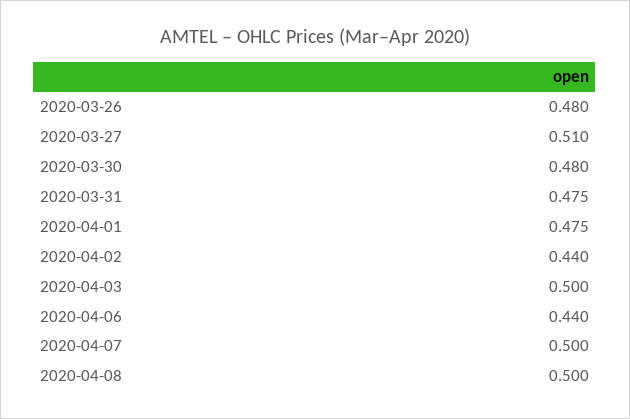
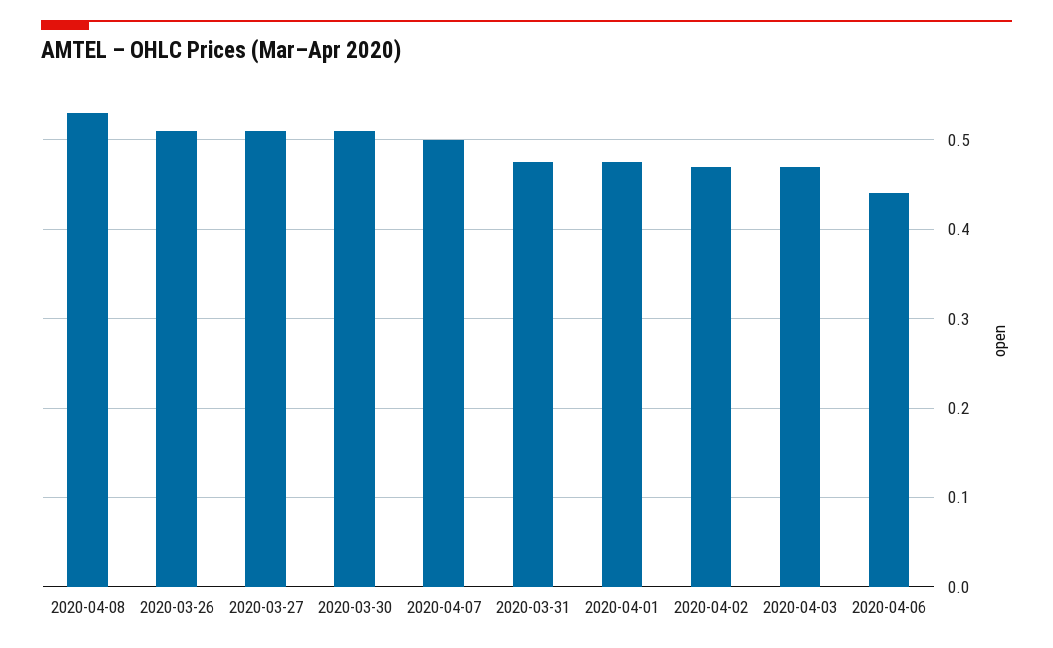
2020-03-26: 0.48 -> 0.51
2020-03-30: 0.48 -> 0.51
2020-04-02: 0.44 -> 0.47
2020-04-03: 0.5 -> 0.47
2020-04-08: 0.5 -> 0.53

